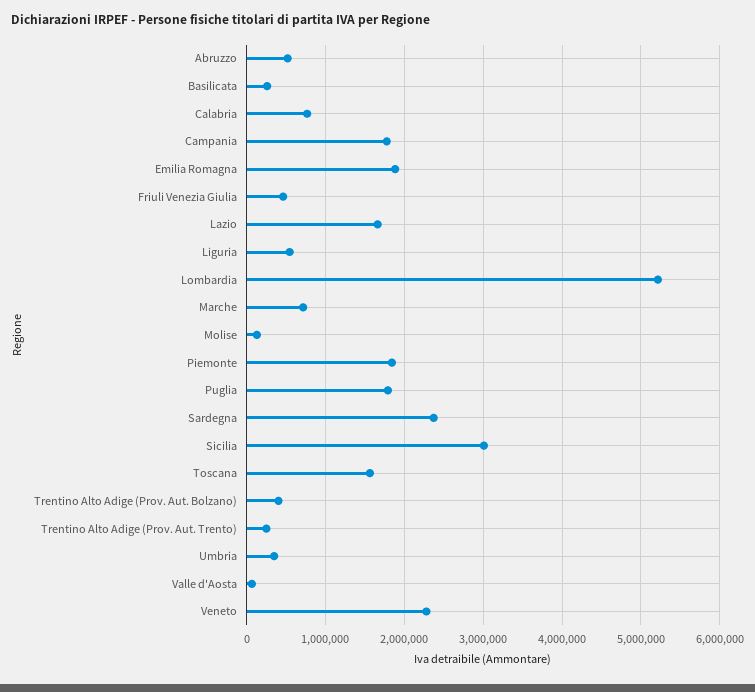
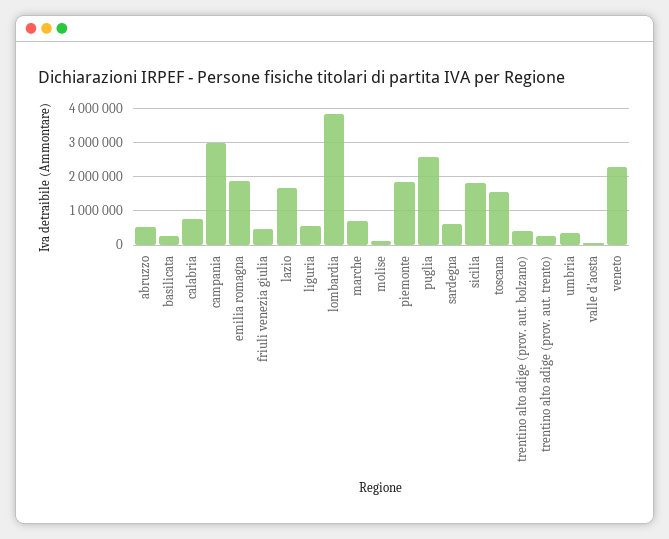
Campania: 1800000 -> 3000000
Lombardia: 5200000 -> 3800000
Puglia: 1800000 -> 2600000
Sardegna: 2400000 -> 600000
Sicilia: 3000000 -> 1800000

